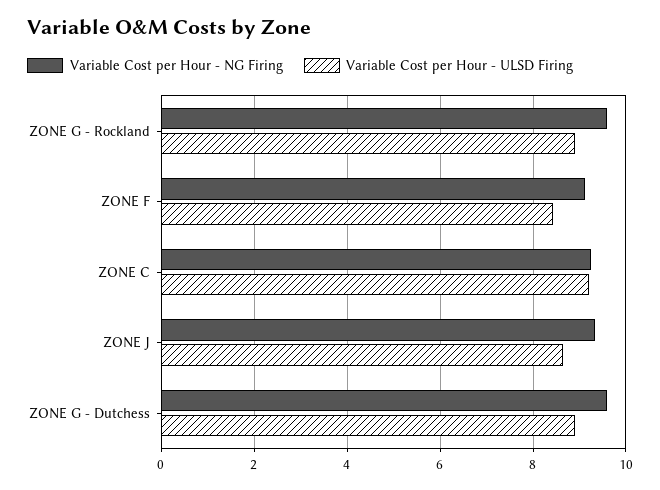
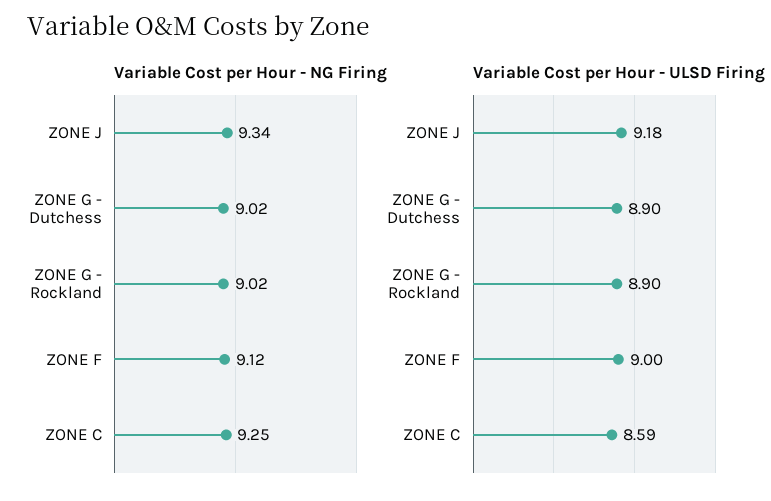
Variable Cost per Hour - NG Firing, ZONE G - Rockland: 9.6 -> 9.02
Variable Cost per Hour - ULSD Firing, ZONE F: 8.4 -> 9
Variable Cost per Hour - ULSD Firing, ZONE C: 9.2 -> 8.59
Variable Cost per Hour - ULSD Firing, ZONE J: 8.6 -> 9.18
Variable Cost per Hour - NG Firing, ZONE G - Dutchess: 9.6 -> 9.02

